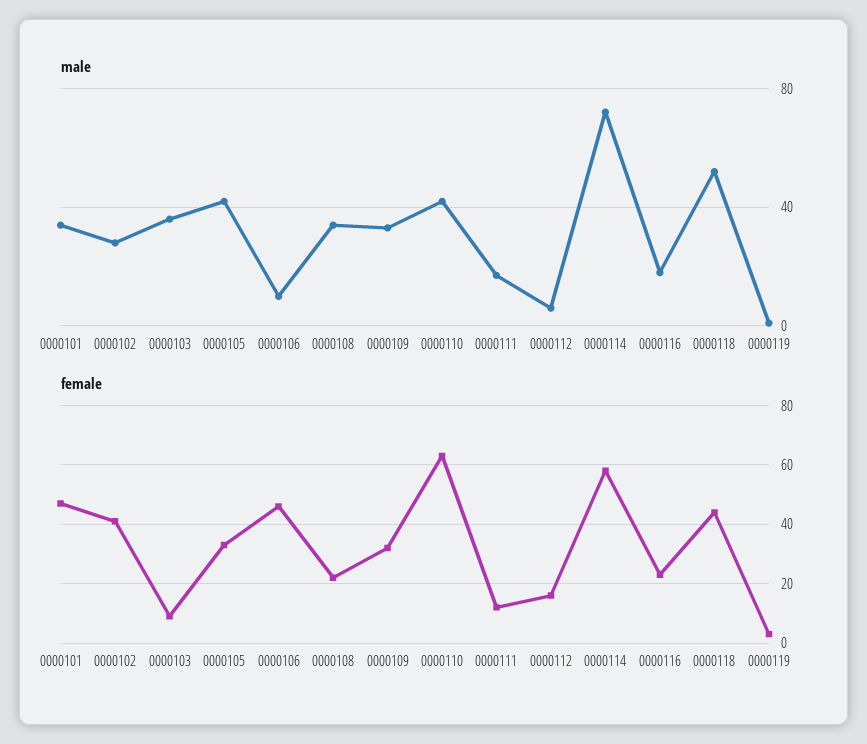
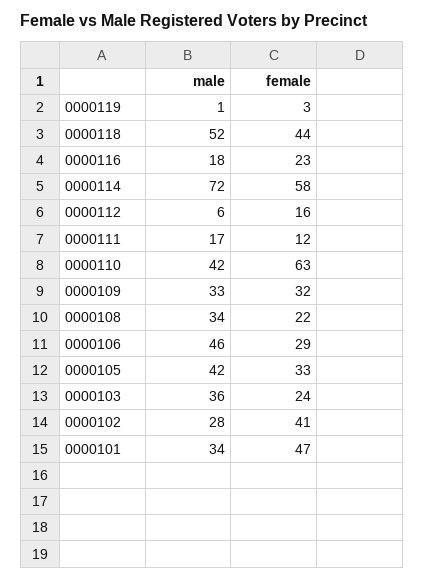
male, 0000106: 10 -> 46
female, 0000103: 10 -> 24
female, 0000106: 45 -> 29

